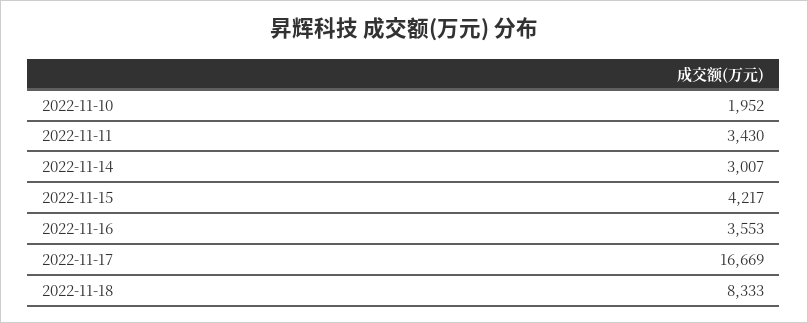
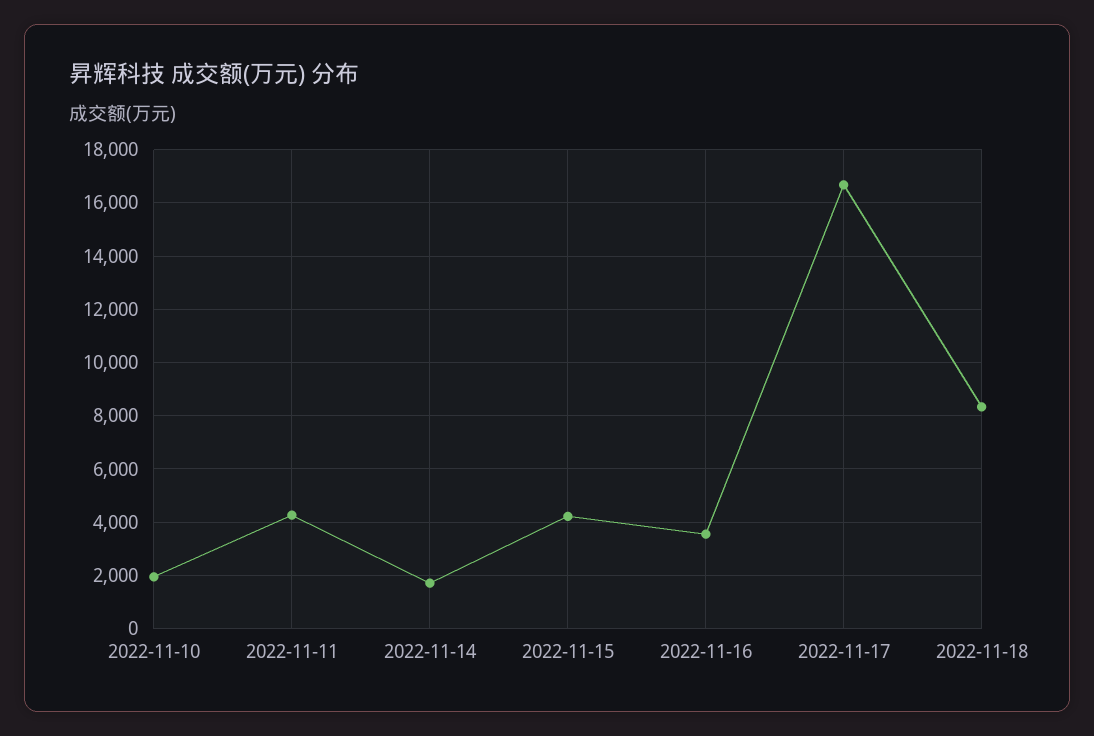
2022-11-11: 3430 -> 4250
2022-11-14: 3007 -> 1750

